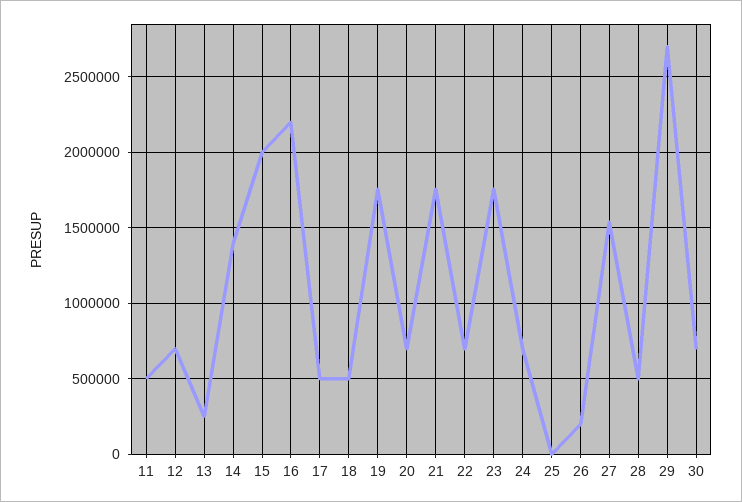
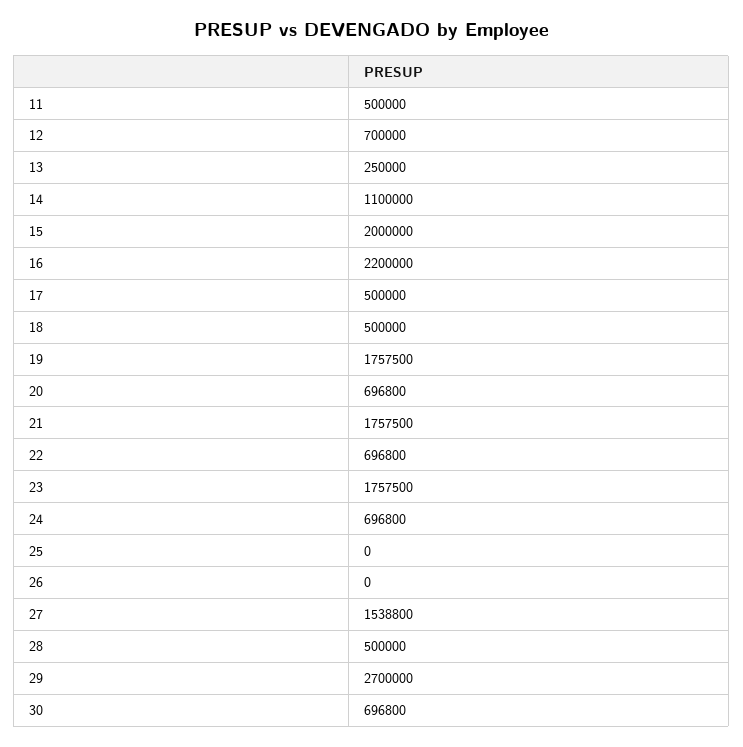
14: 1400000 -> 1100000
26: 200000 -> 0

